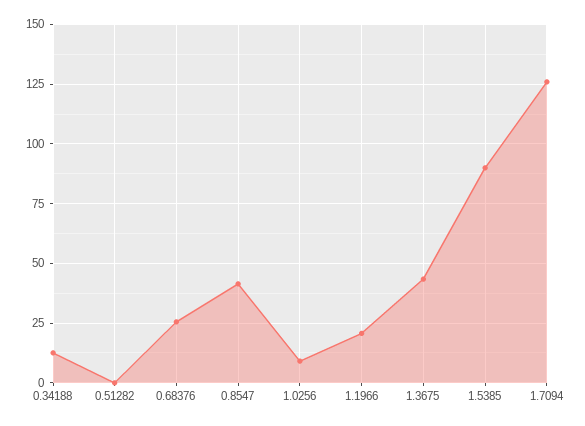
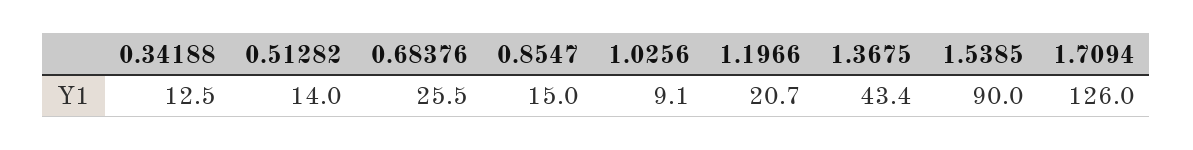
0.51282: 0 -> 14
0.8547: 40 -> 15

